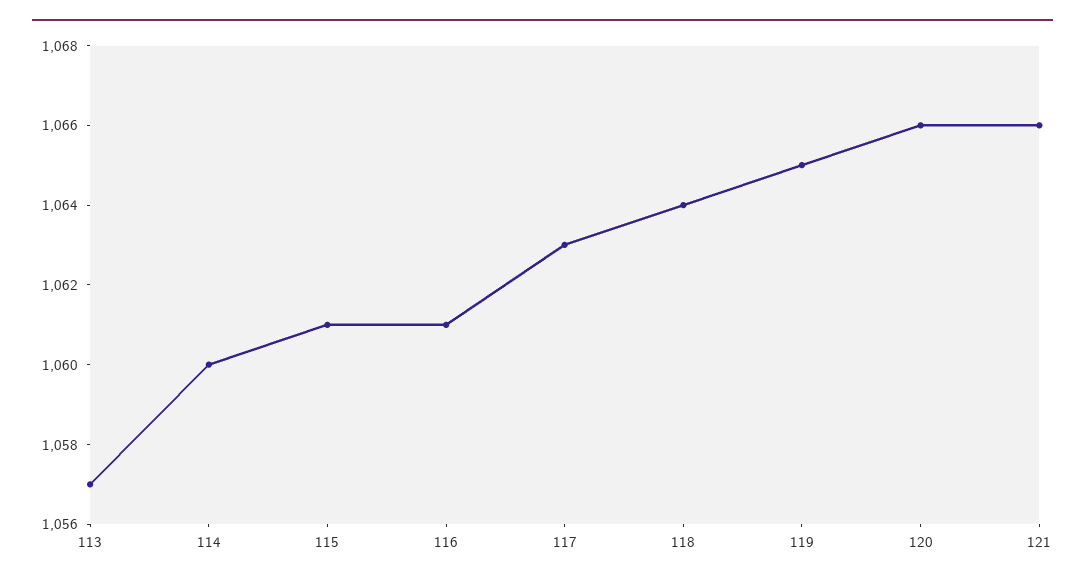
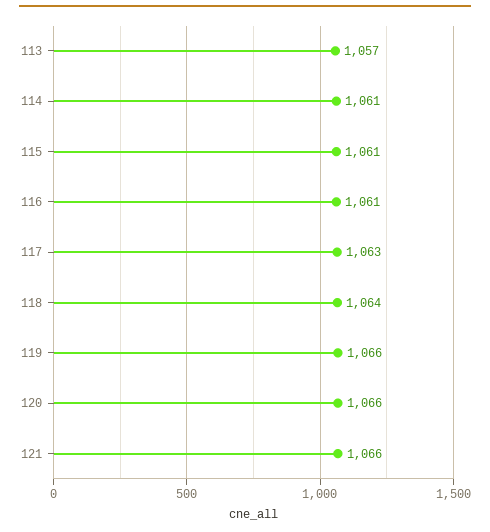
114: 1060 -> 1061
119: 1065 -> 1066

